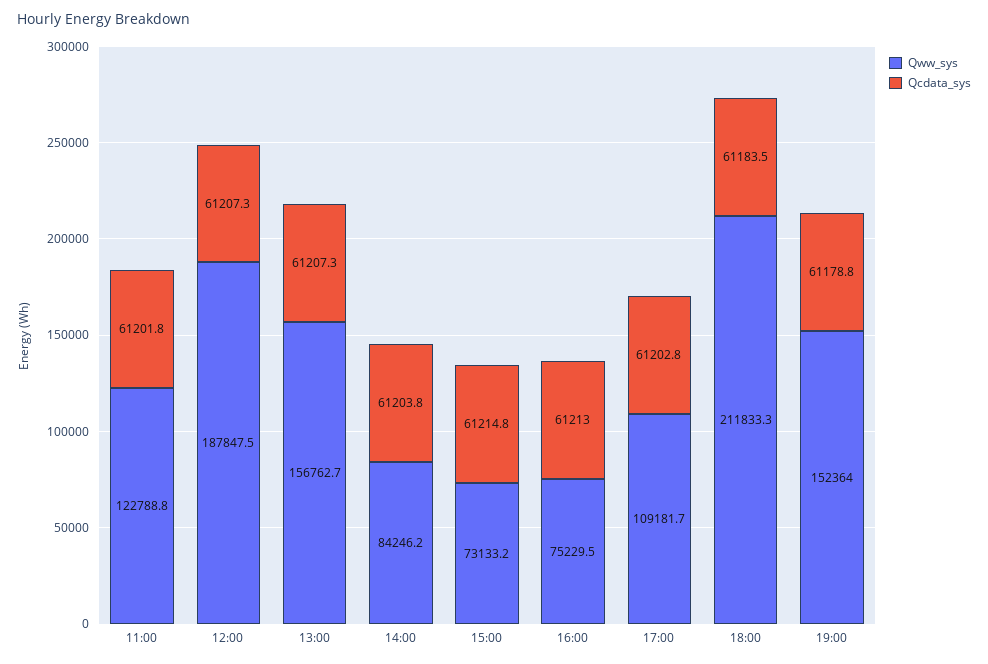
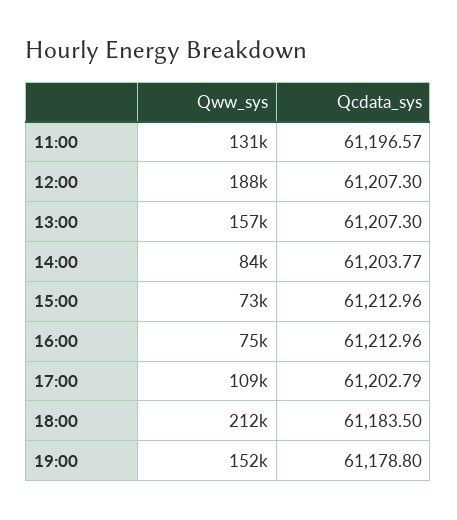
Qww_sys, 11:00: 122788.8 -> 131000
Qcdata_sys, 11:00: 61201.8 -> 61196.57
Qcdata_sys, 15:00: 61214.8 -> 61212.96

